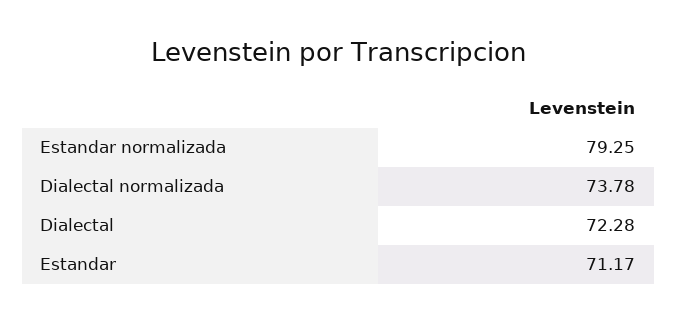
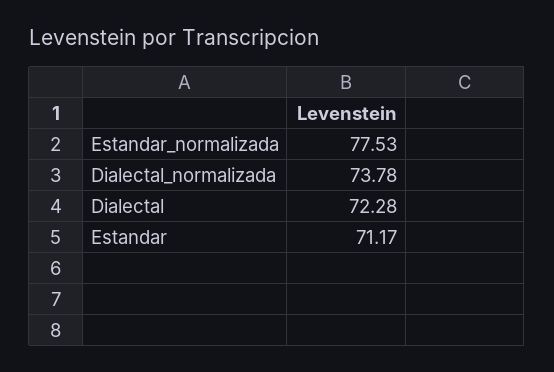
Estandar normalizada: 79.25 -> 77.53

